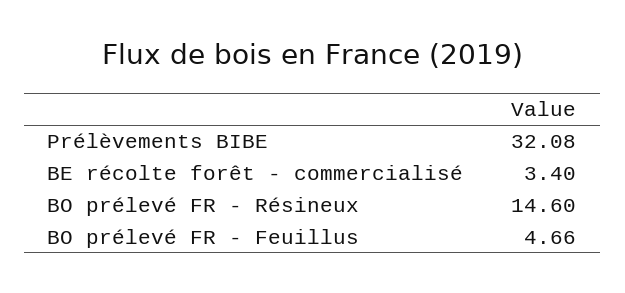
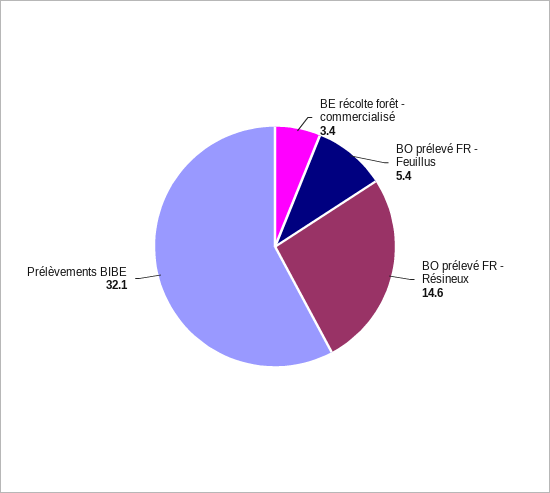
BO prélevé FR - Feuillus: 4.66 -> 5.4

